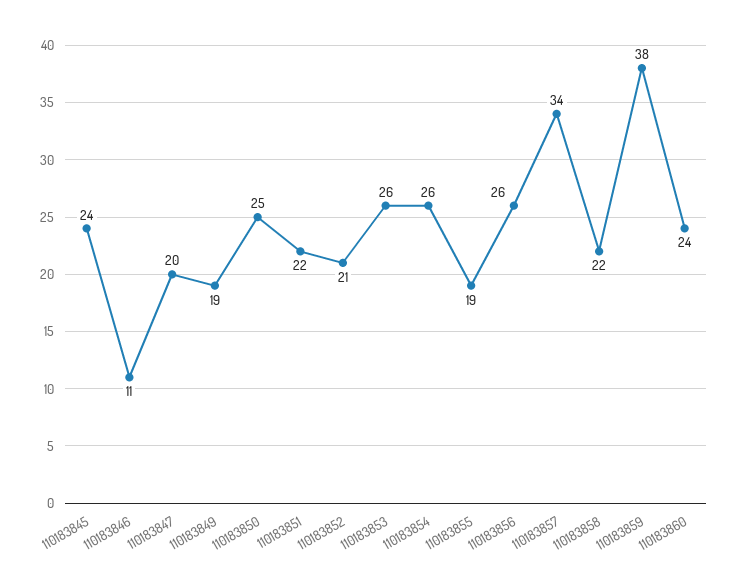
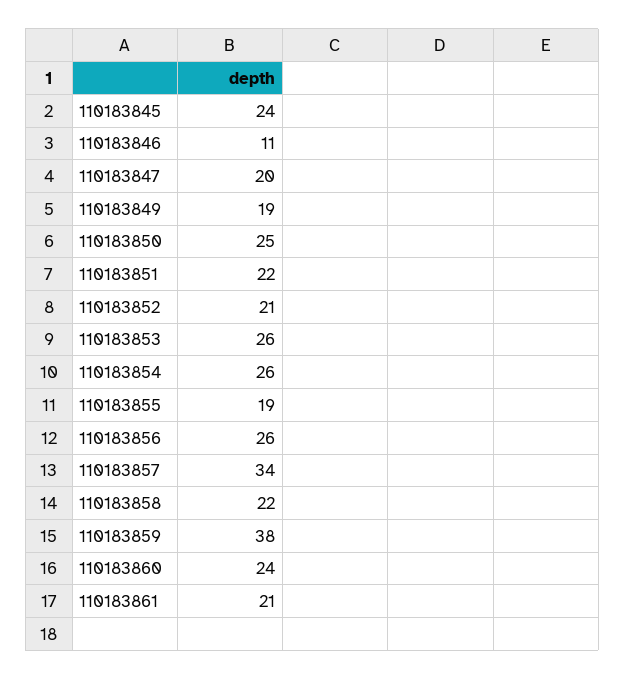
110183861: none -> 21

